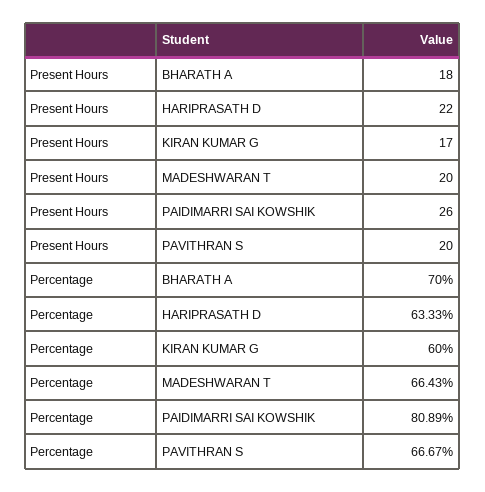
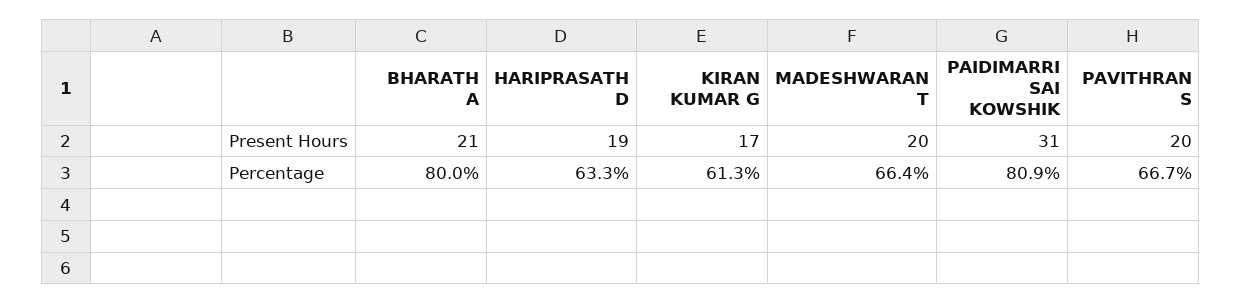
Present Hours, BHARATH A: 18 -> 21
Present Hours, HARIPRASATH D: 22 -> 19
Present Hours, PAIDIMARRI SAI KOWSHIK: 26 -> 31
Percentage, BHARATH A: 70 -> 80
Percentage, KIRAN KUMAR G: 60 -> 61.3

